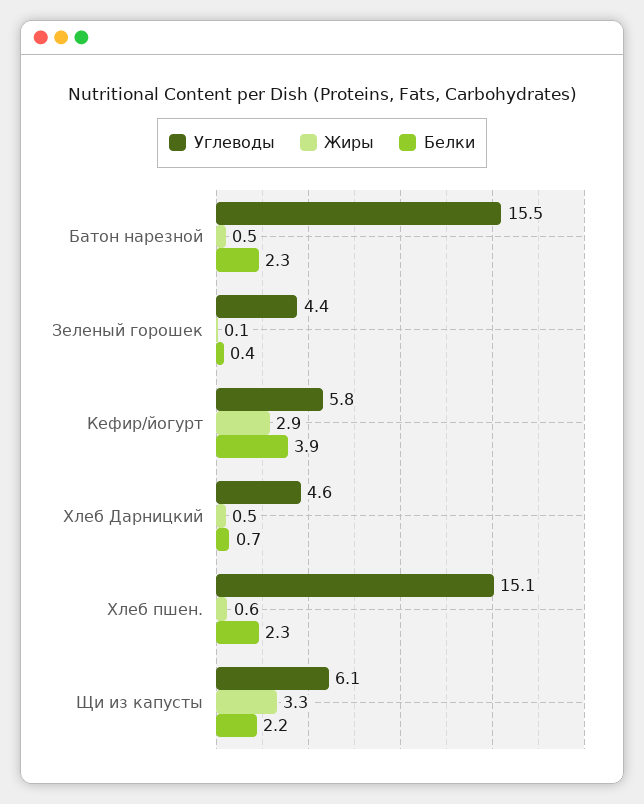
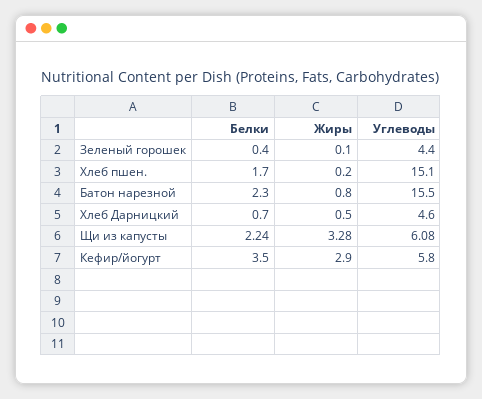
Жиры, Батон нарезной: 0.5 -> 0.8
Белки, Кефир/йогурт: 3.9 -> 3.5
Жиры, Хлеб пшен.: 0.6 -> 0.2
Белки, Хлеб пшен.: 2.3 -> 1.7

